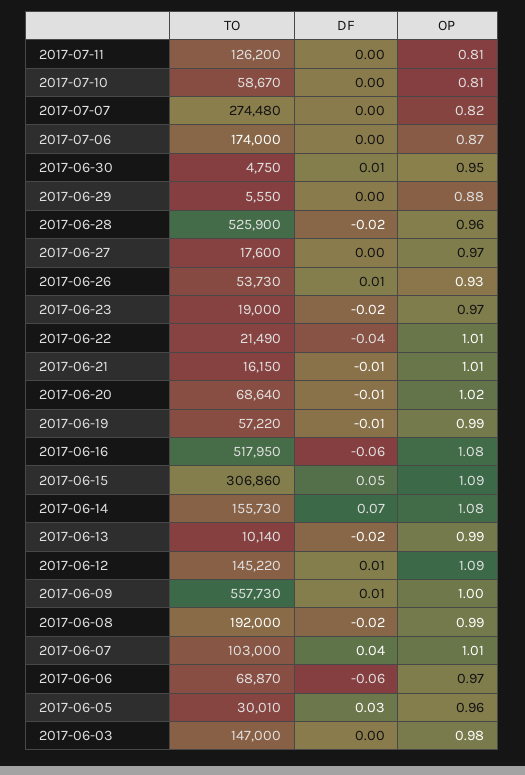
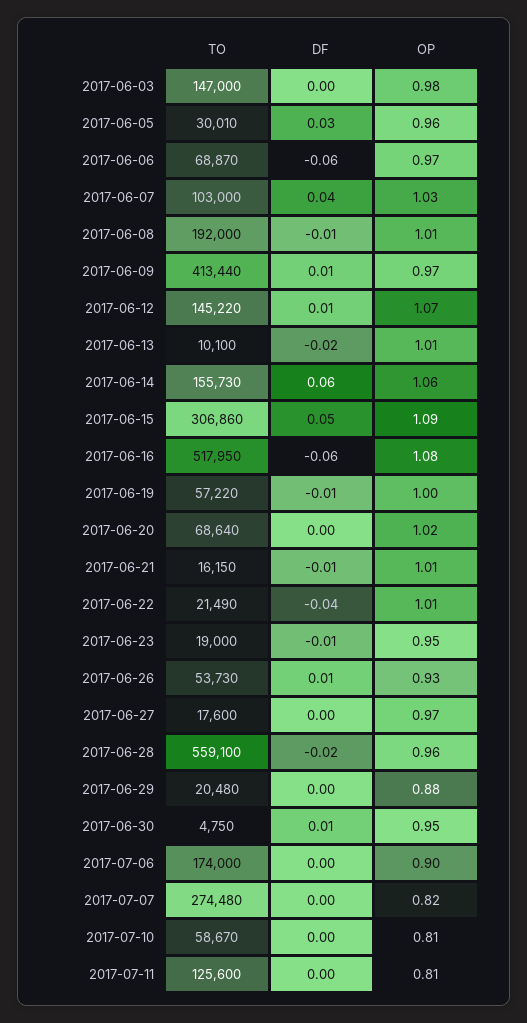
TO, 2017-07-11: 126200 -> 125600
OP, 2017-07-06: 0.87 -> 0.9
TO, 2017-06-29: 5550 -> 20480
TO, 2017-06-28: 525900 -> 559100
DF, 2017-06-23: -0.02 -> -0.01
OP, 2017-06-23: 0.97 -> 0.95
DF, 2017-06-20: -0.01 -> 0
OP, 2017-06-19: 0.99 -> 1
DF, 2017-06-14: 0.07 -> 0.06
OP, 2017-06-14: 1.08 -> 1.06
TO, 2017-06-13: 10140 -> 10100
OP, 2017-06-13: 0.99 -> 1.01
OP, 2017-06-12: 1.09 -> 1.07
TO, 2017-06-09: 557730 -> 413440
OP, 2017-06-09: 1 -> 0.97
DF, 2017-06-08: -0.02 -> -0.01
OP, 2017-06-08: 0.99 -> 1.01
OP, 2017-06-07: 1.01 -> 1.03

